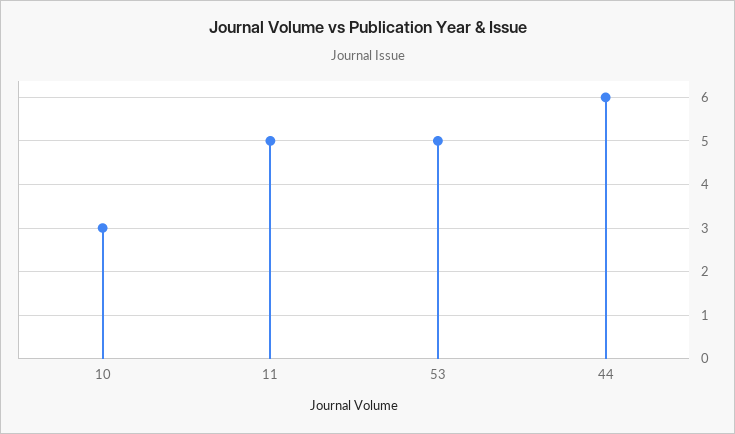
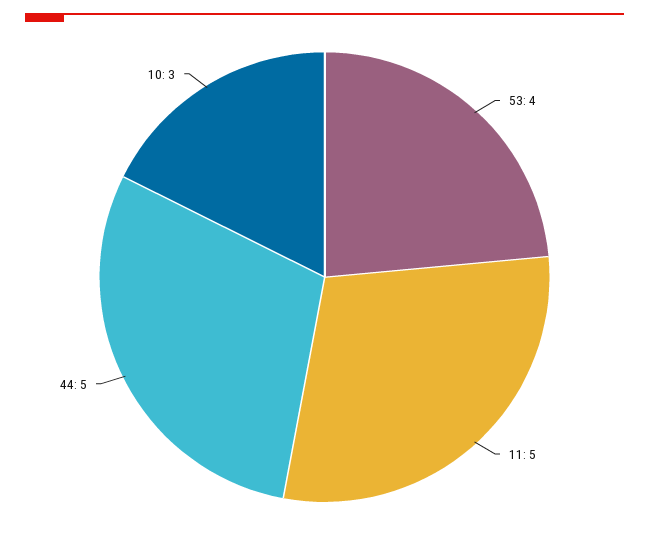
53: 5 -> 4
44: 6 -> 5

